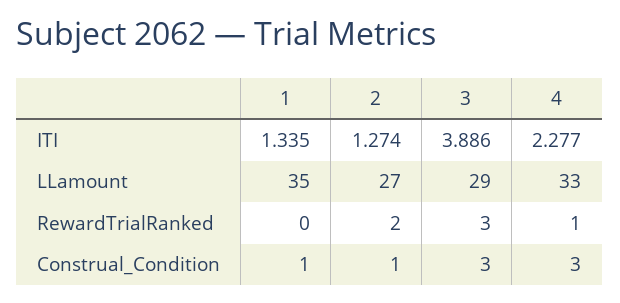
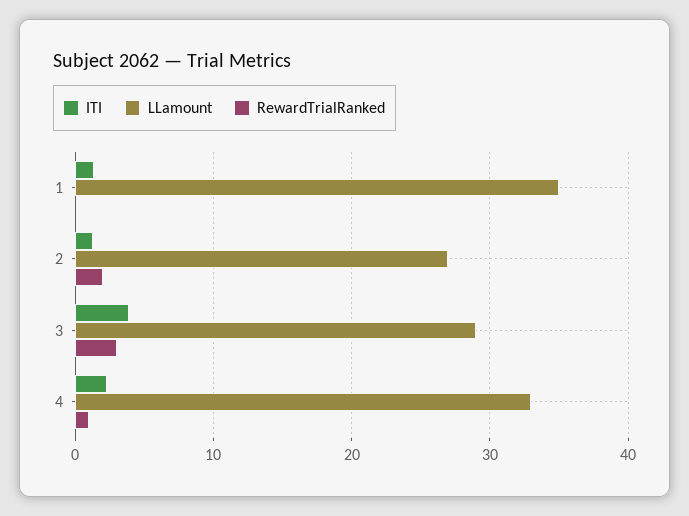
Construal_Condition, 1: 1 -> none
Construal_Condition, 2: 1 -> none
Construal_Condition, 3: 3 -> none
Construal_Condition, 4: 3 -> none

